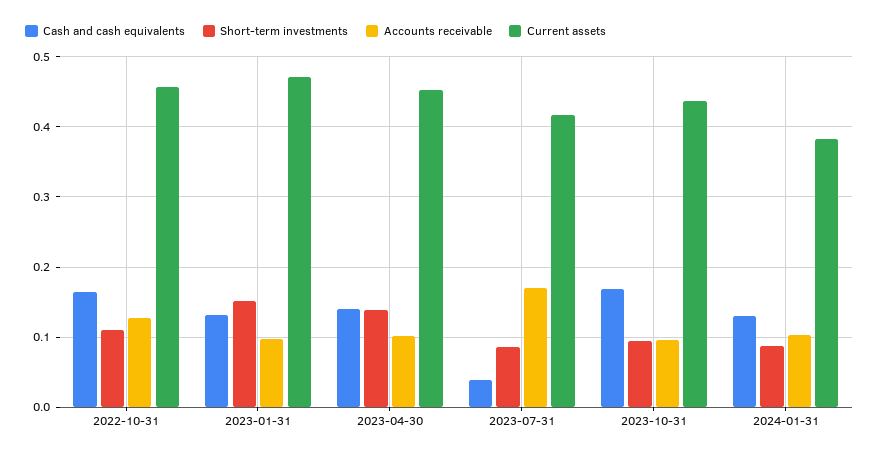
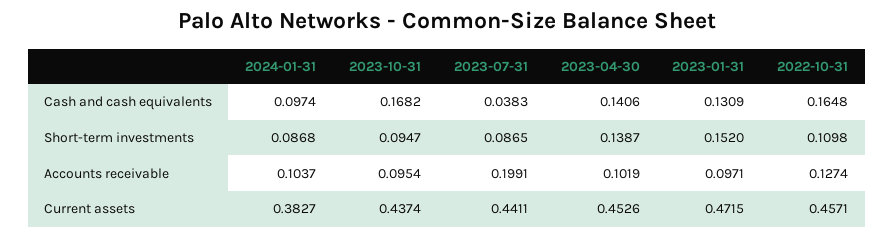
Accounts receivable, 2023-07-31: 0.17 -> 0.1991
Current assets, 2023-07-31: 0.42 -> 0.4411
Cash and cash equivalents, 2024-01-31: 0.13 -> 0.0974

